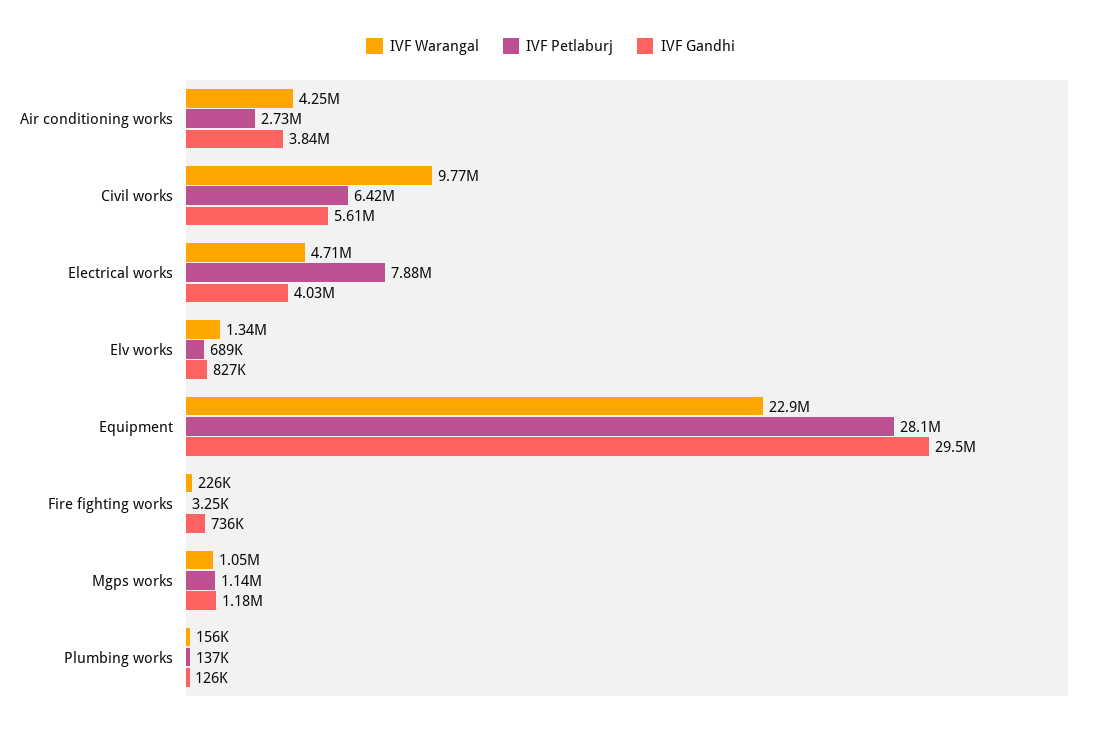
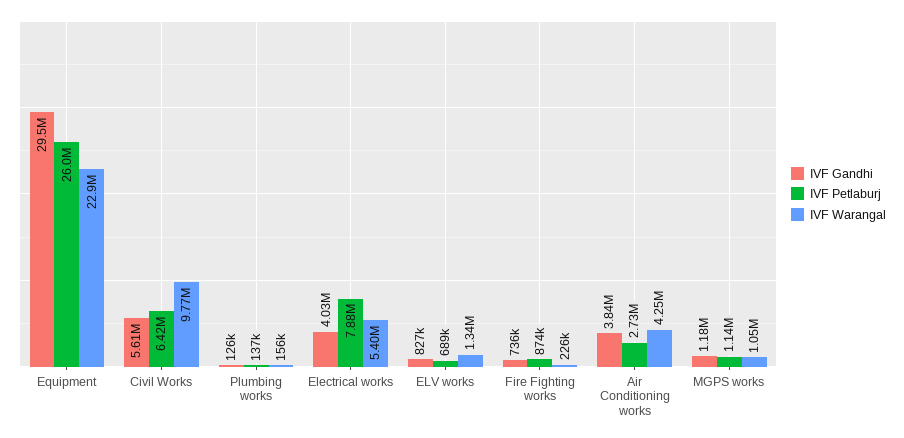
IVF Warangal, Electrical works: 4710000 -> 5400000
IVF Petlaburj, Equipment: 28100000 -> 26000000
IVF Petlaburj, Fire fighting works: 3250 -> 874000

